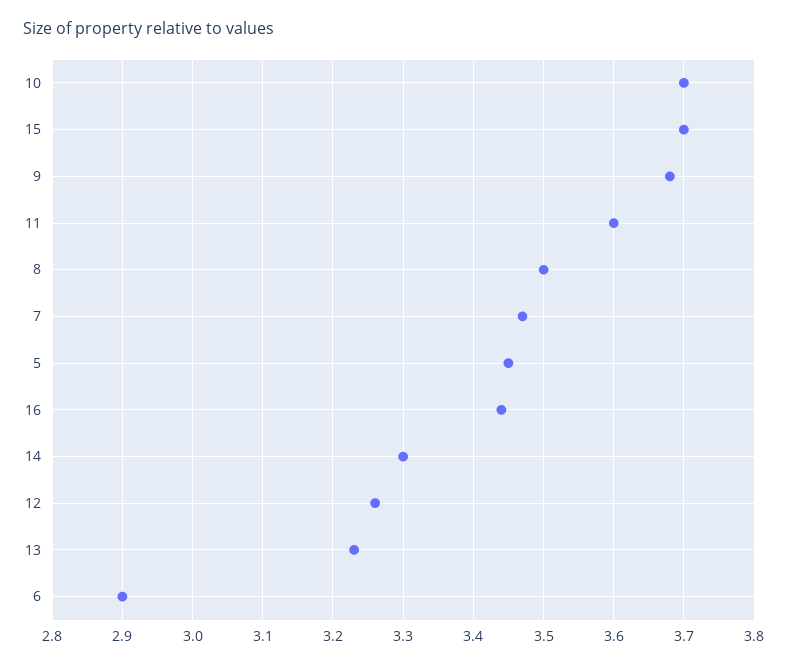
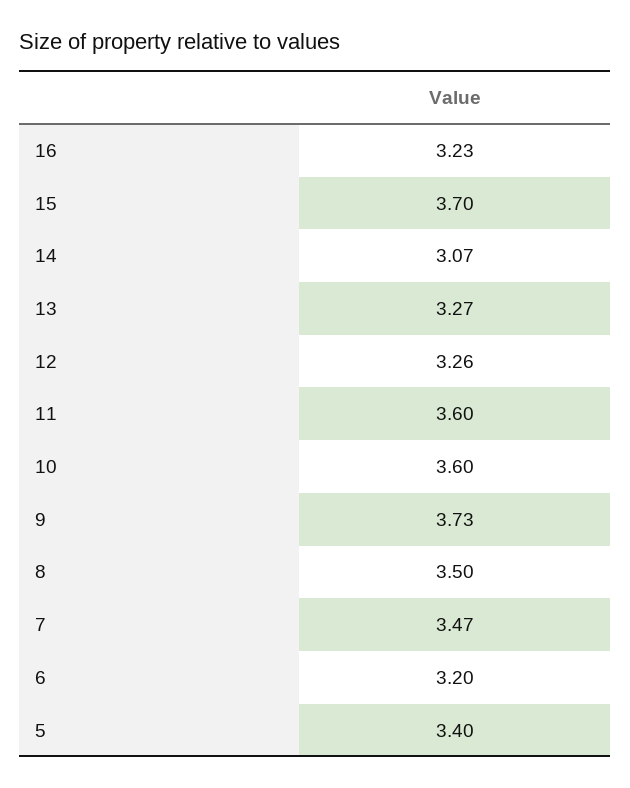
10: 3.7 -> 3.6
9: 3.68 -> 3.73
5: 3.45 -> 3.4
16: 3.44 -> 3.23
14: 3.3 -> 3.07
13: 3.23 -> 3.27
6: 2.9 -> 3.2

